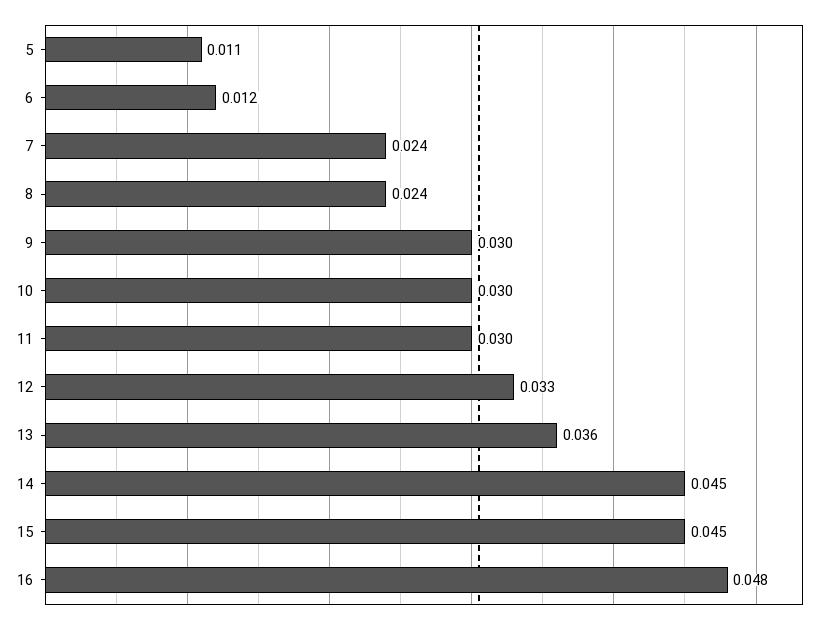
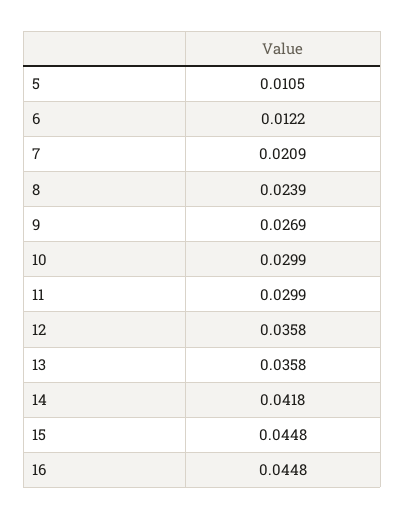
7: 0.024 -> 0.0209
9: 0.03 -> 0.0269
12: 0.033 -> 0.0358
14: 0.045 -> 0.0418
16: 0.048 -> 0.0448

